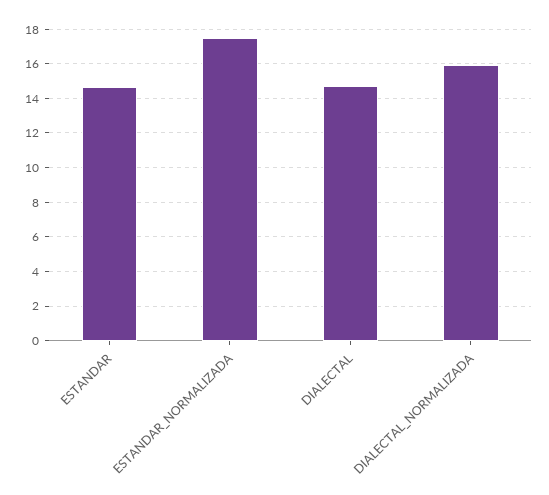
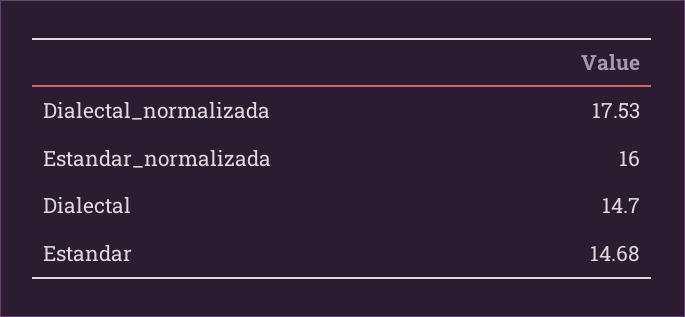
ESTANDAR_NORMALIZADA: 17.5 -> 16
DIALECTAL_NORMALIZADA: 16 -> 17.53

